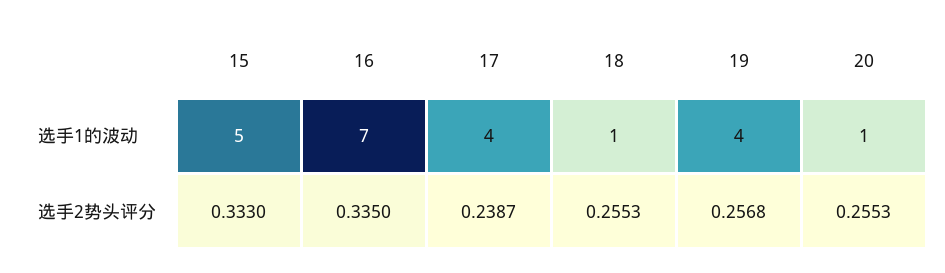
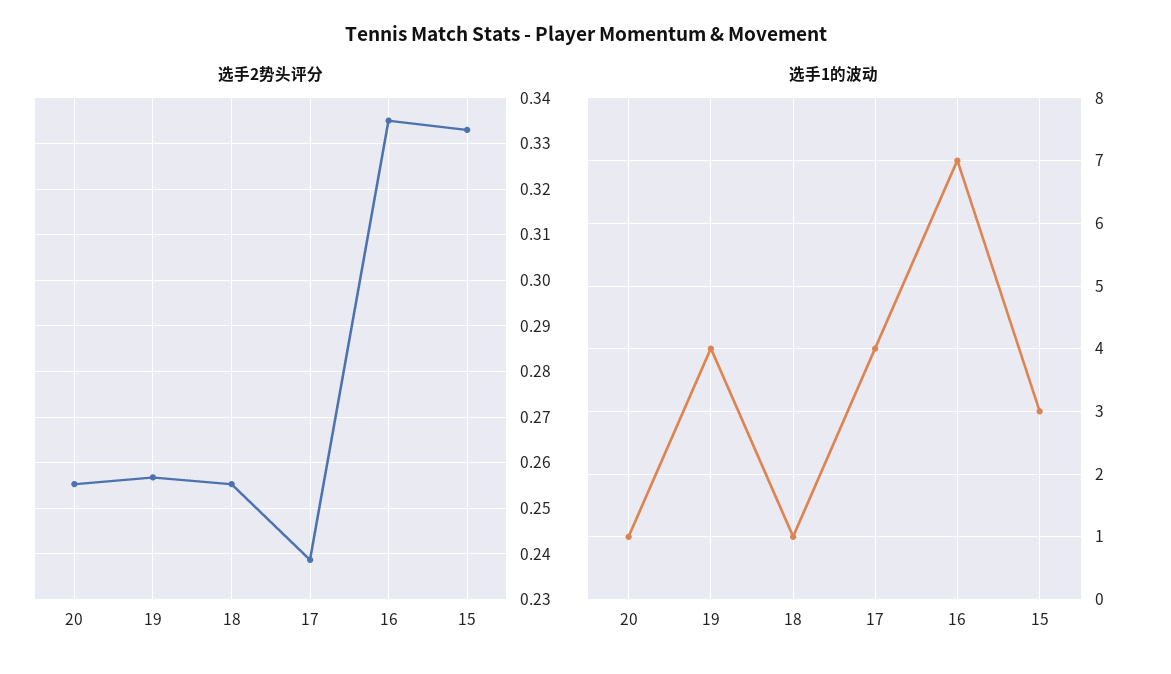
选手1的波动, 15: 5 -> 3

